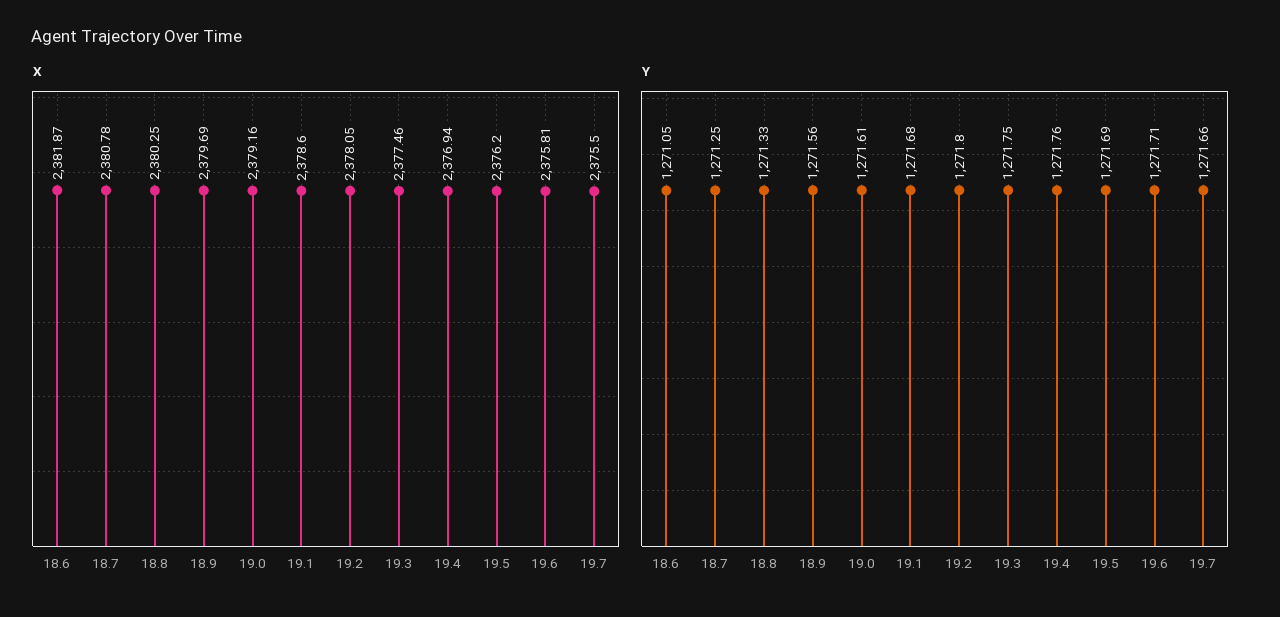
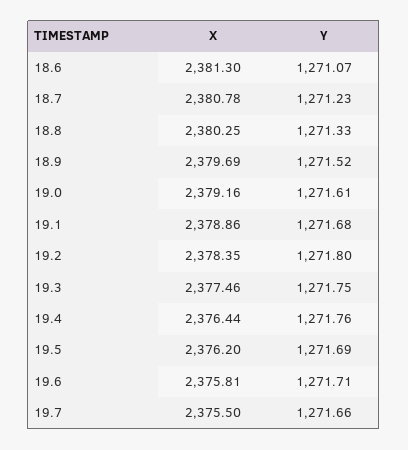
X, 18.6: 2381.87 -> 2381.3
X, 19.1: 2378.6 -> 2378.86
X, 19.2: 2378.05 -> 2378.35
X, 19.4: 2376.94 -> 2376.44
Y, 18.6: 1271.05 -> 1271.07
Y, 18.7: 1271.25 -> 1271.23
Y, 18.9: 1271.56 -> 1271.52

